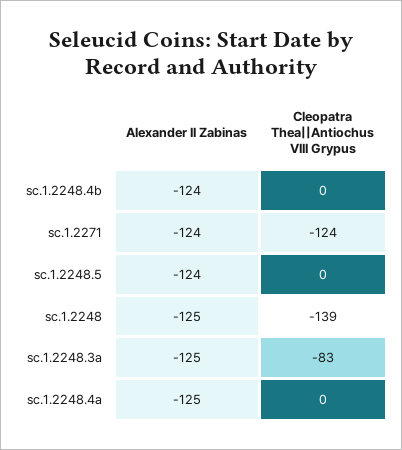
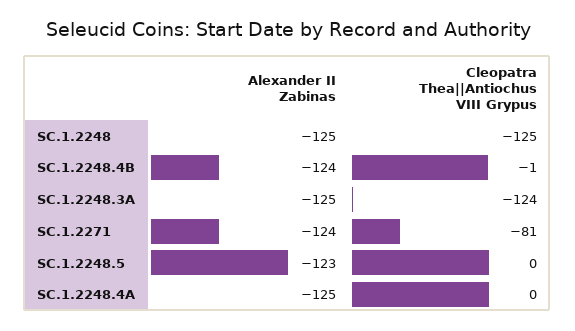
Cleopatra Thea||Antiochus VIII Grypus, sc.1.2248.4b: 0 -> -1
Cleopatra Thea||Antiochus VIII Grypus, sc.1.2271: -124 -> -81
Alexander II Zabinas, sc.1.2248.5: -124 -> -123
Cleopatra Thea||Antiochus VIII Grypus, sc.1.2248: -139 -> -125
Cleopatra Thea||Antiochus VIII Grypus, sc.1.2248.3a: -83 -> -124

